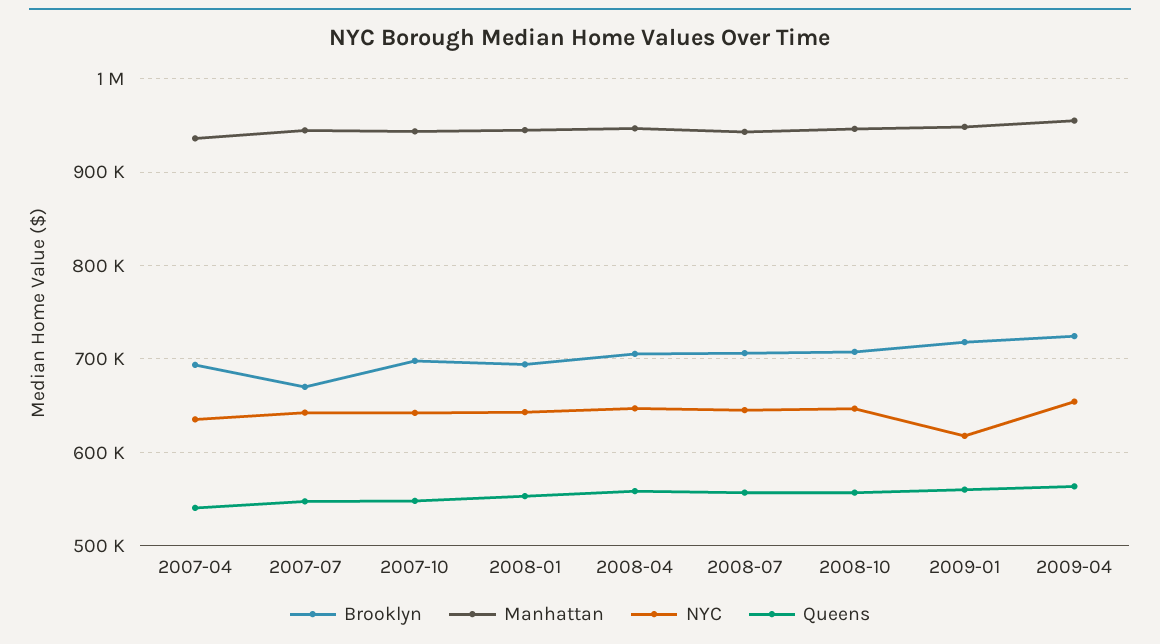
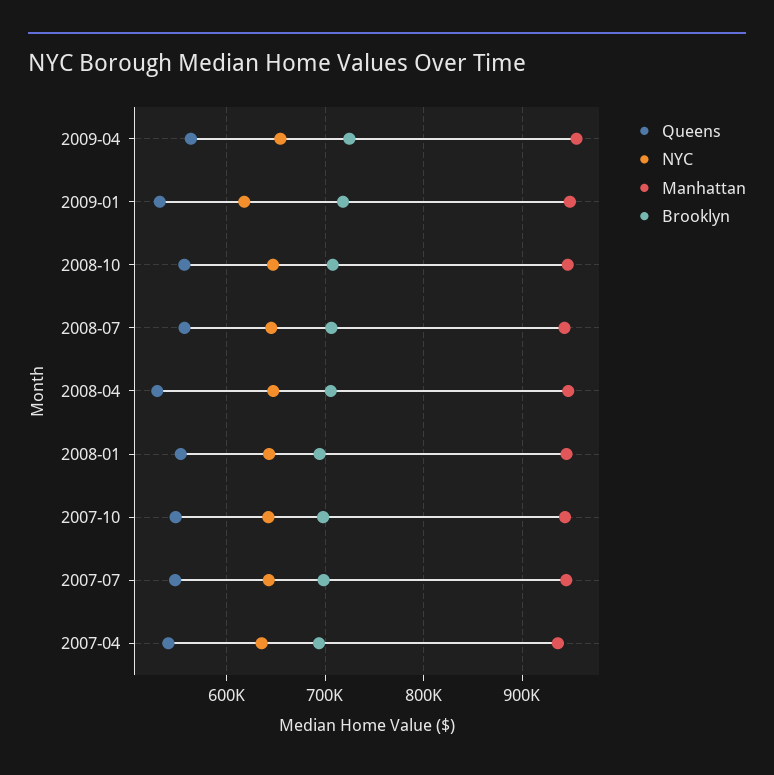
Brooklyn, 2007-07: 670000 -> 700000
Queens, 2008-04: 560000 -> 530000
Queens, 2009-01: 560000 -> 530000

